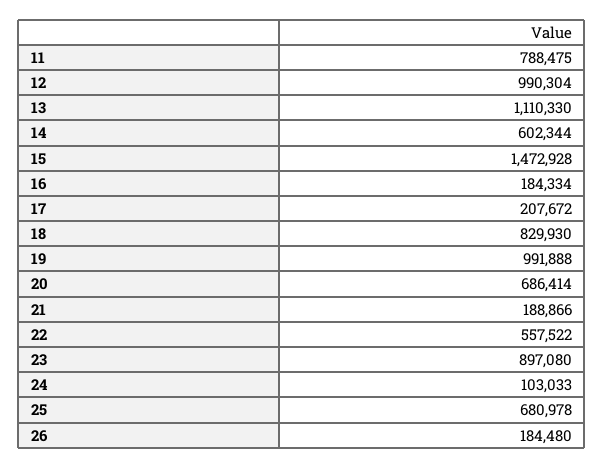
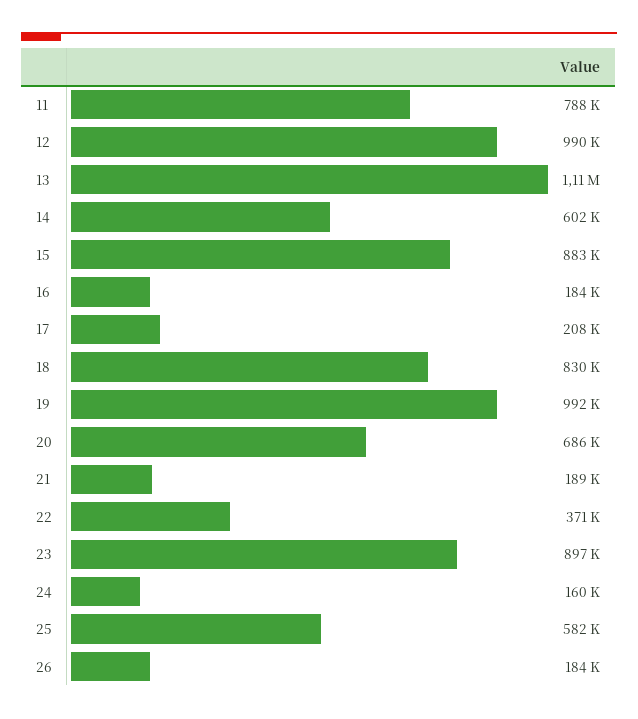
15: 1472928 -> 883000
22: 557522 -> 371000
24: 103033 -> 160000
25: 680978 -> 582000

